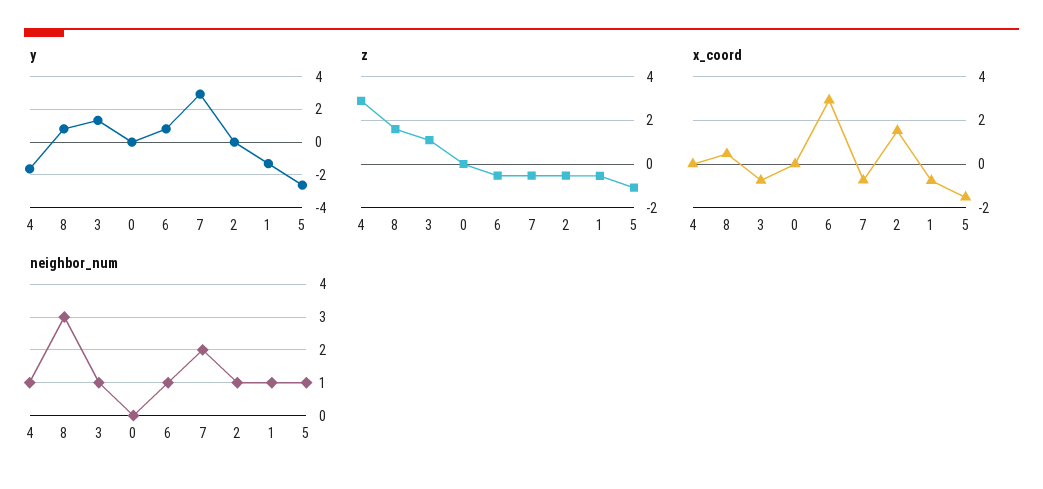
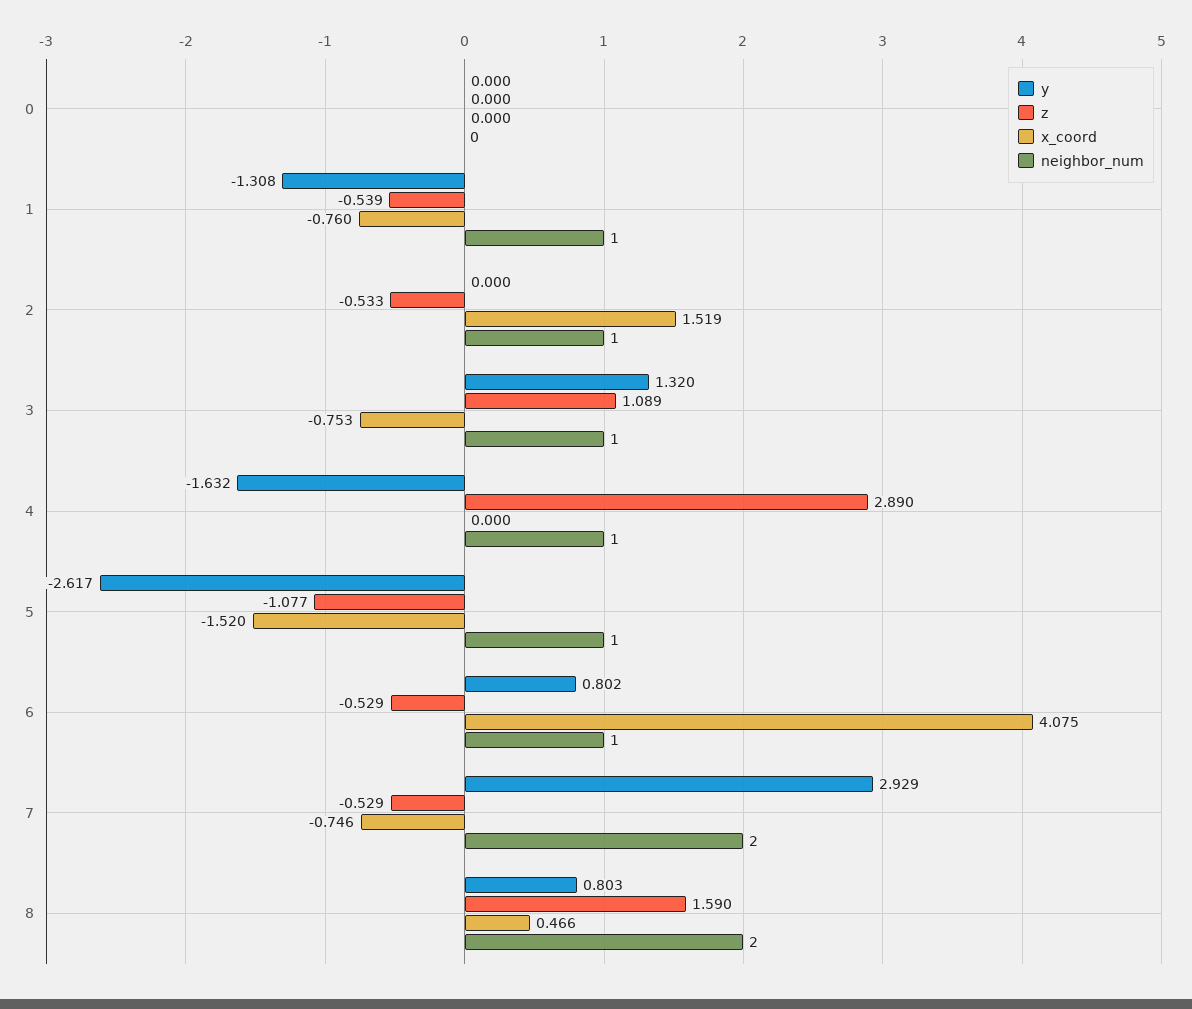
x_coord, 6: 3 -> 4.075
neighbor_num, 8: 3 -> 2

